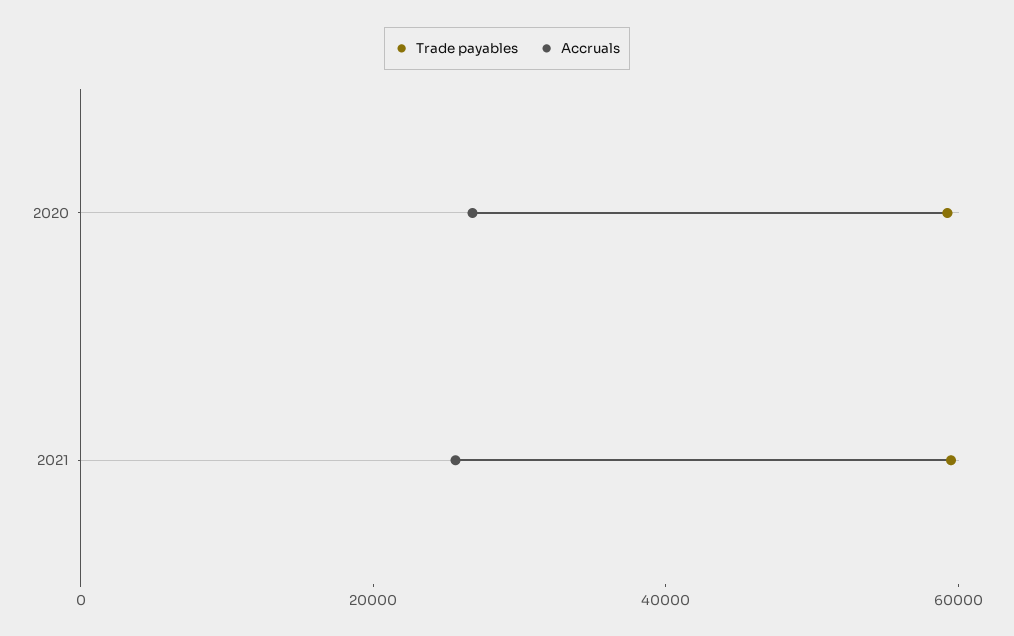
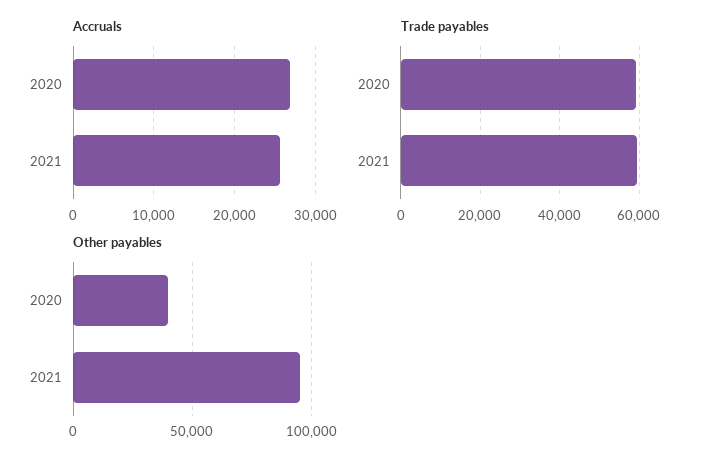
Other payables, 2020: none -> 40000
Other payables, 2021: none -> 95000

